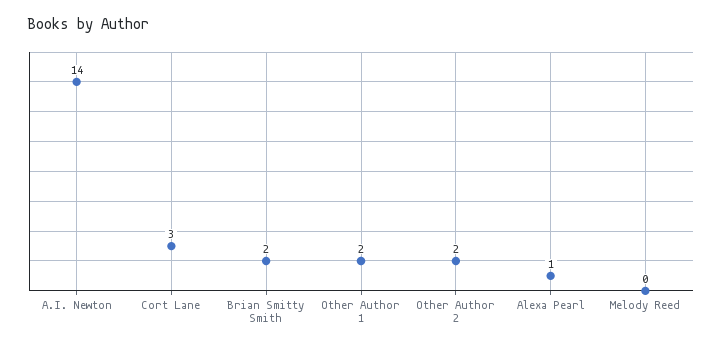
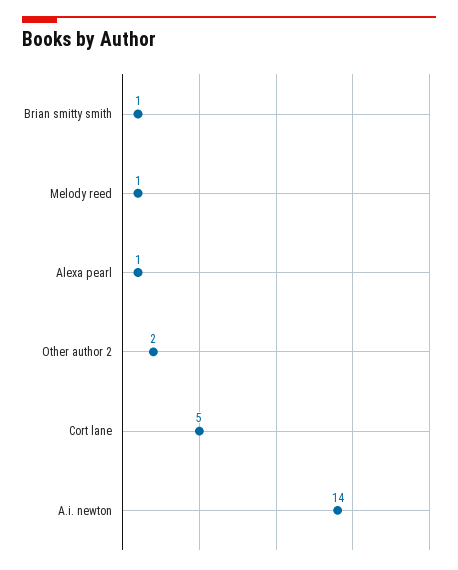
Cort Lane: 3 -> 5
Brian Smitty Smith: 2 -> 1
Other Author 1: 2 -> none
Melody Reed: 0 -> 1

